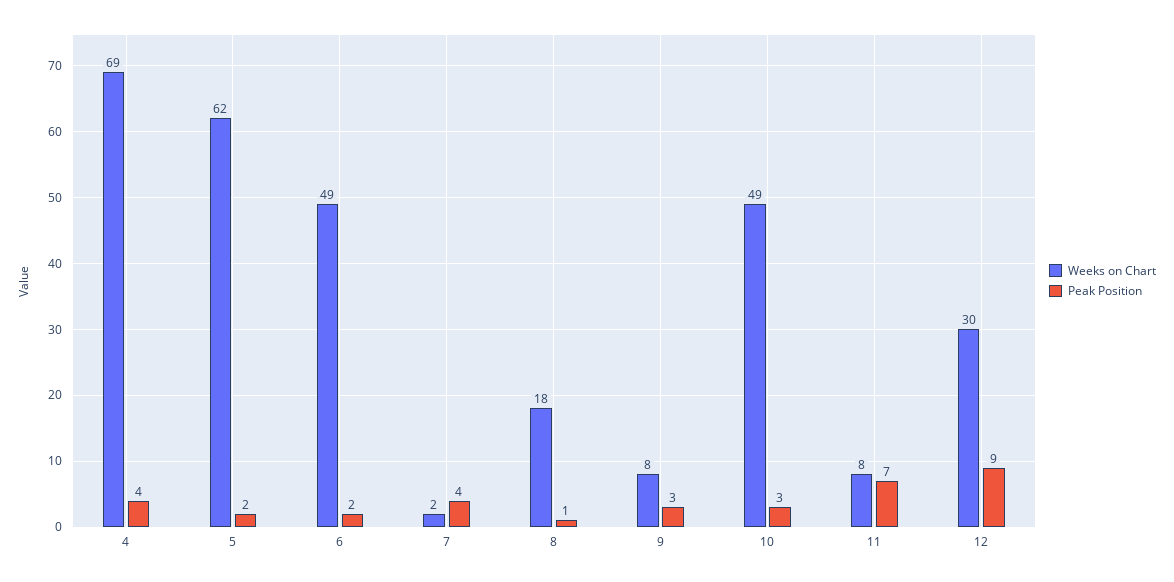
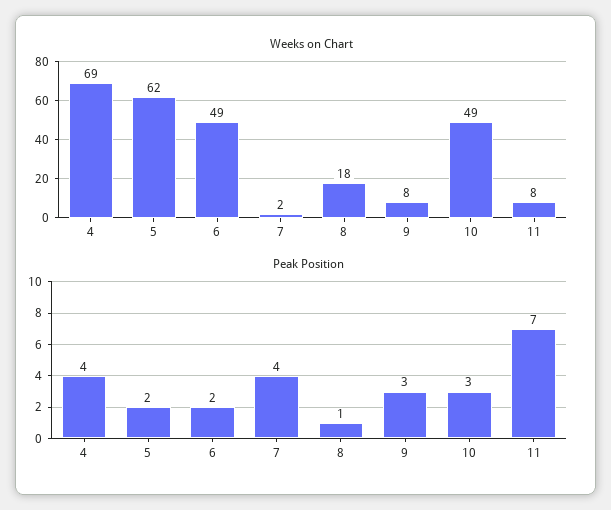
Weeks on Chart, 12: 30 -> none
Peak Position, 12: 9 -> none

